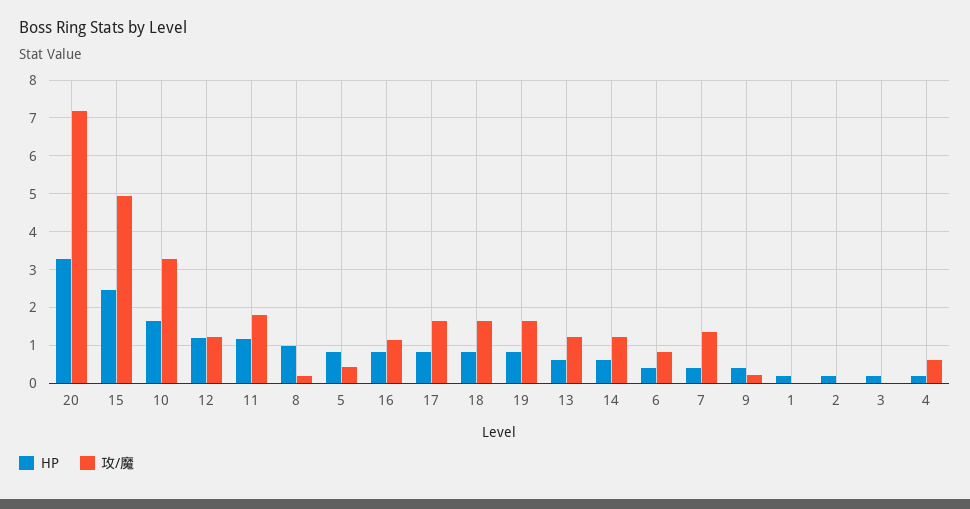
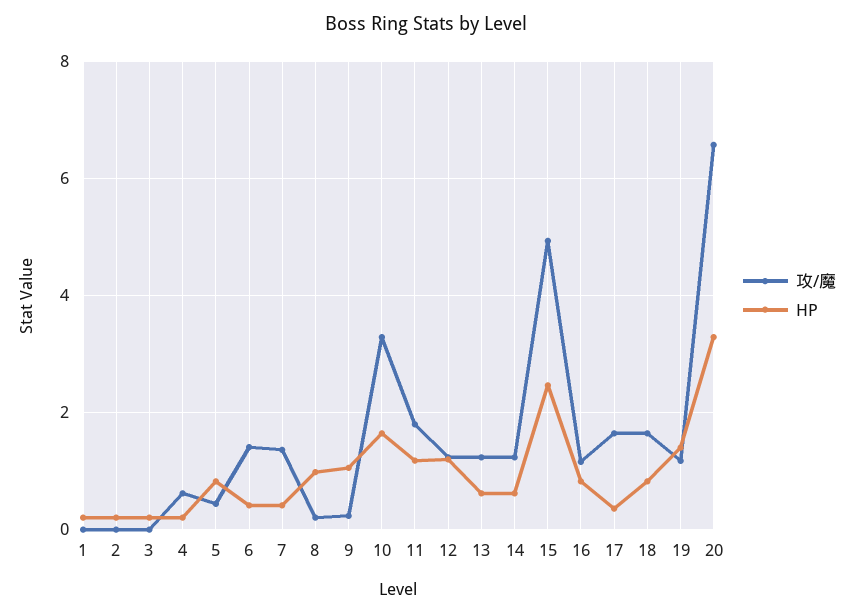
攻/魔, 20: 7.2 -> 6.6
HP, 17: 0.8 -> 0.4
HP, 19: 0.8 -> 1.4
攻/魔, 19: 1.6 -> 1.2
攻/魔, 6: 0.8 -> 1.4
HP, 9: 0.4 -> 1

